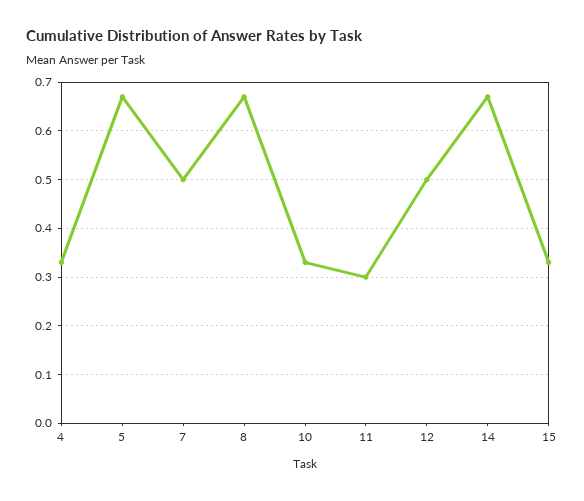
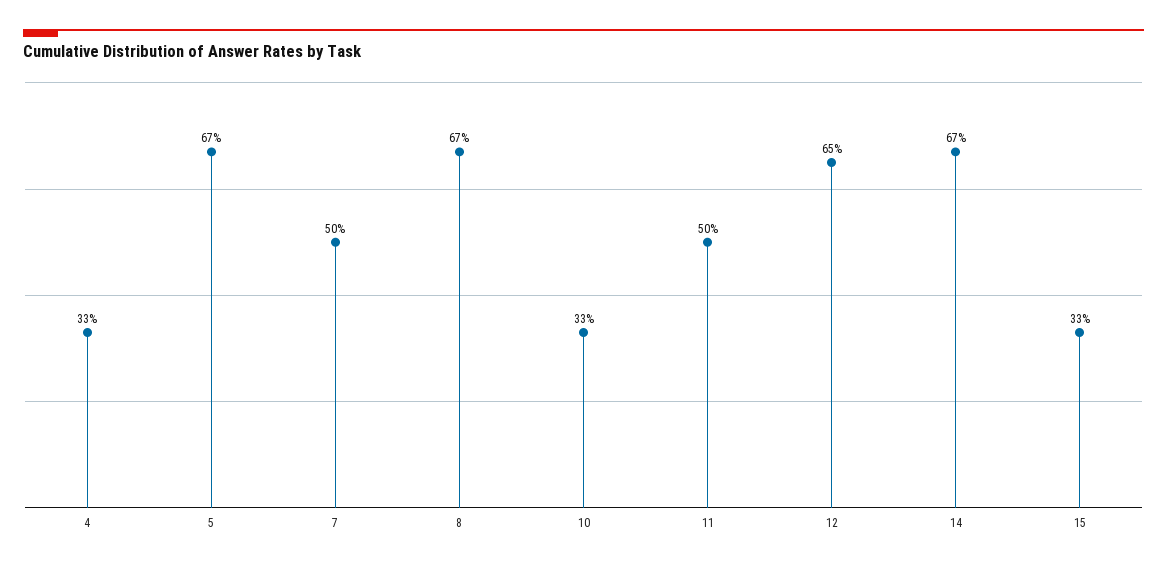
11: 0.3 -> 0.5
12: 0.5 -> 0.65

